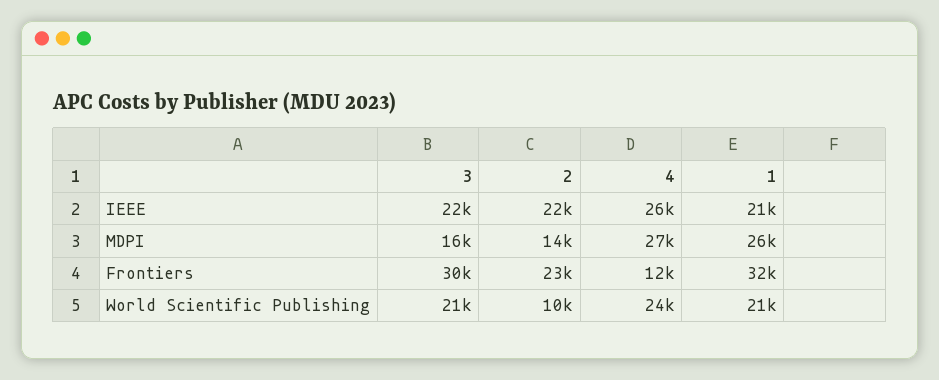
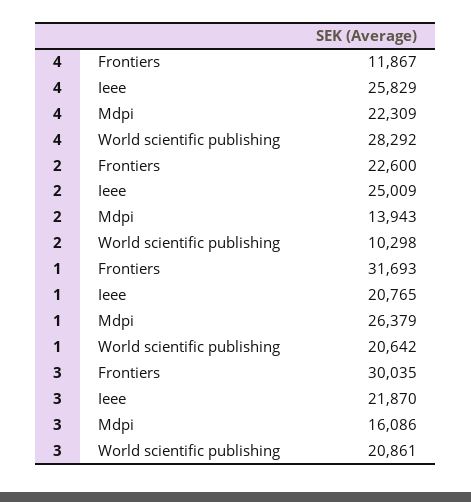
2, IEEE: 22000 -> 25009
4, MDPI: 27000 -> 22309
4, World Scientific Publishing: 24000 -> 28292

